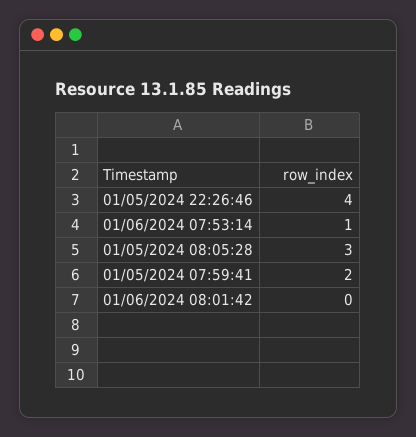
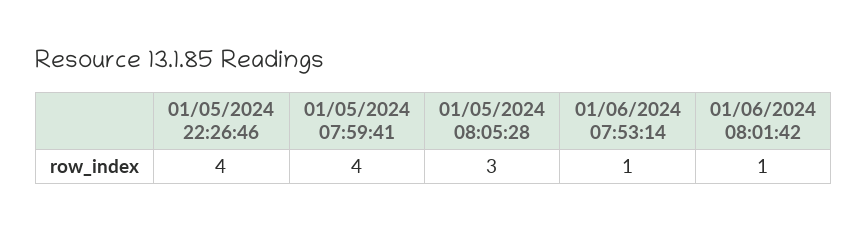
01/05/2024 07:59:41: 2 -> 4
01/06/2024 08:01:42: 0 -> 1

